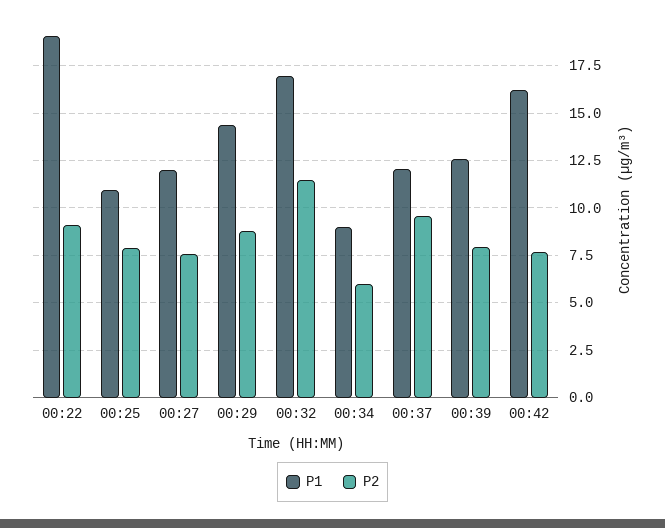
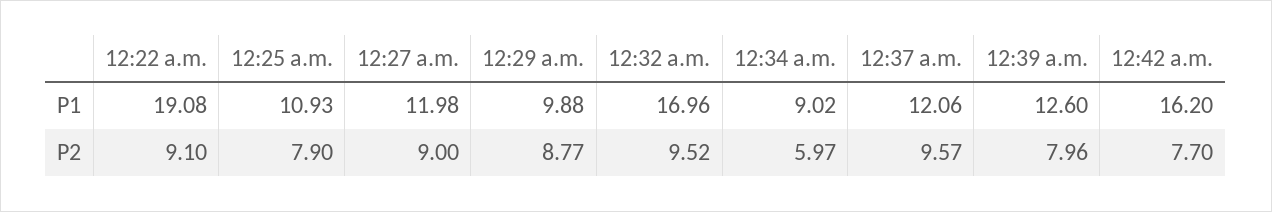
P2, 00:27: 7.5 -> 9
P1, 00:29: 14.5 -> 9.88
P2, 00:32: 11.5 -> 9.52

